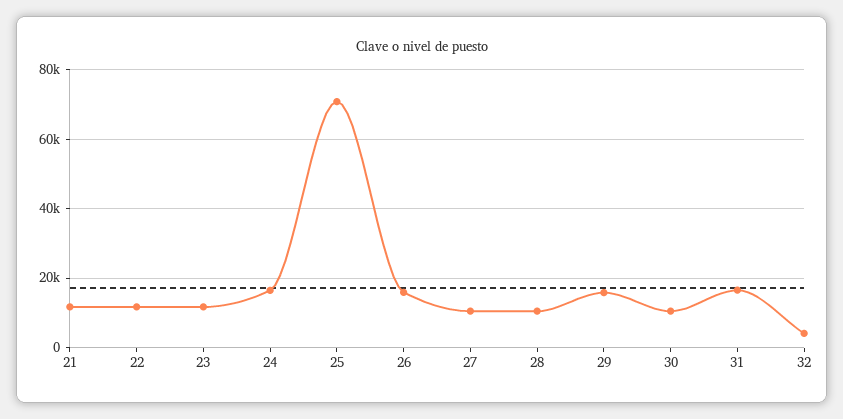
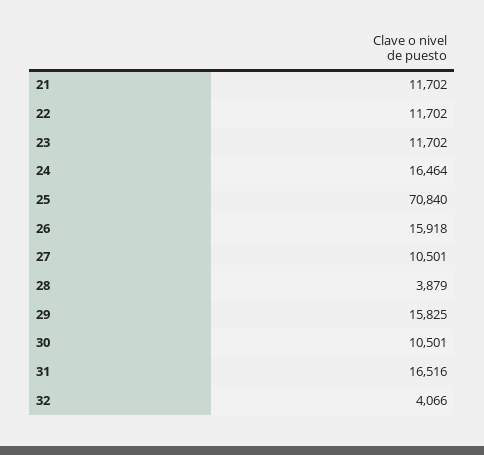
28: 10000 -> 3879

